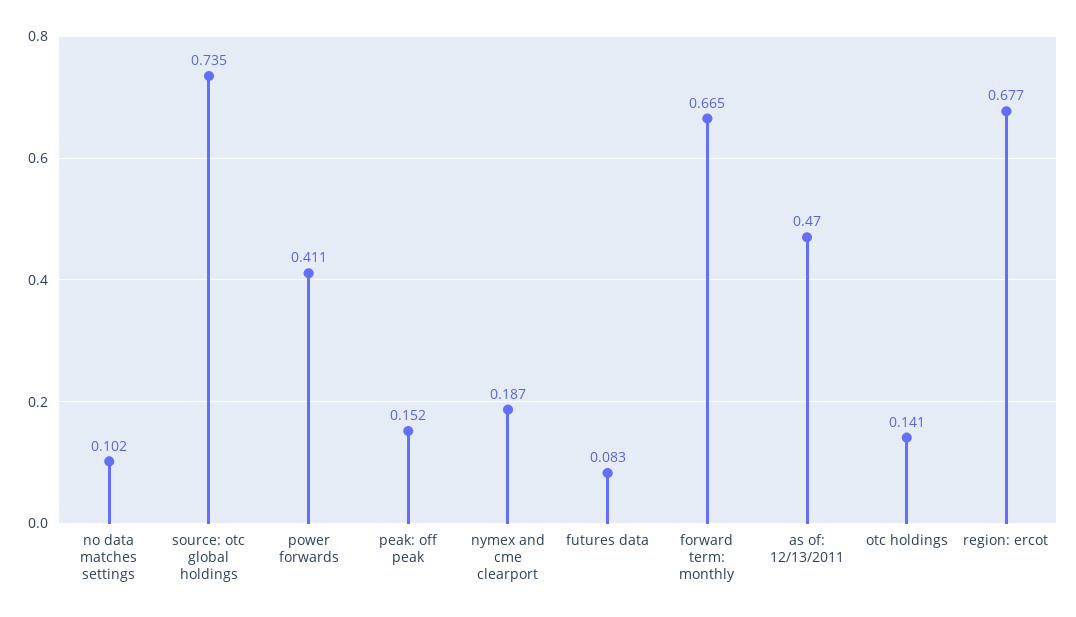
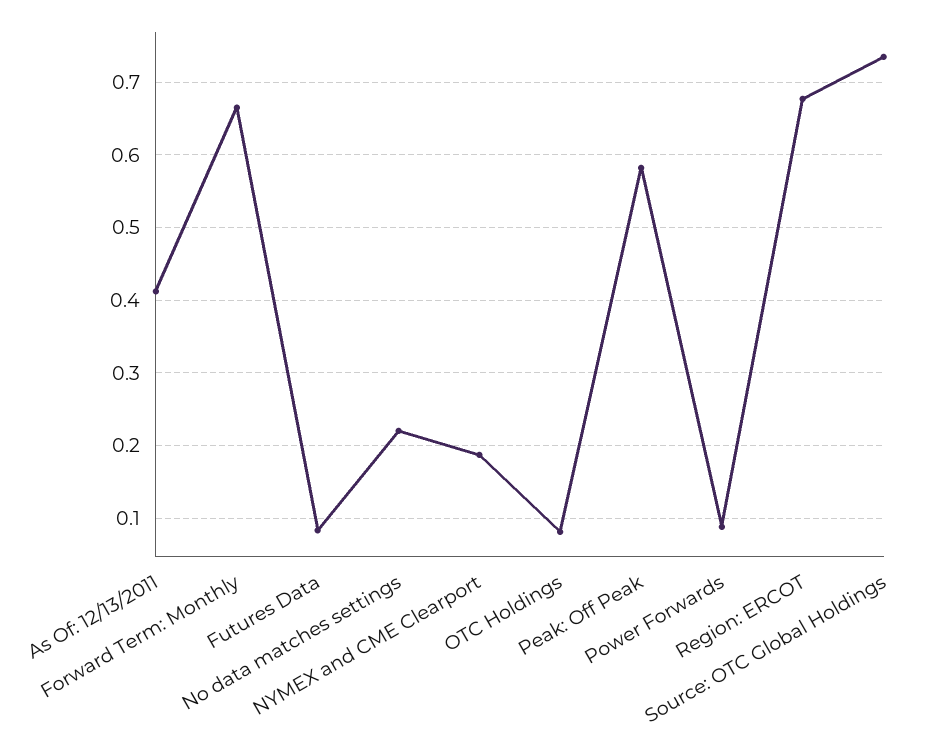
no data matches settings: 0.102 -> 0.22
power forwards: 0.411 -> 0.09
peak: off peak: 0.152 -> 0.58
as of: 12/13/2011: 0.47 -> 0.41
otc holdings: 0.141 -> 0.08

